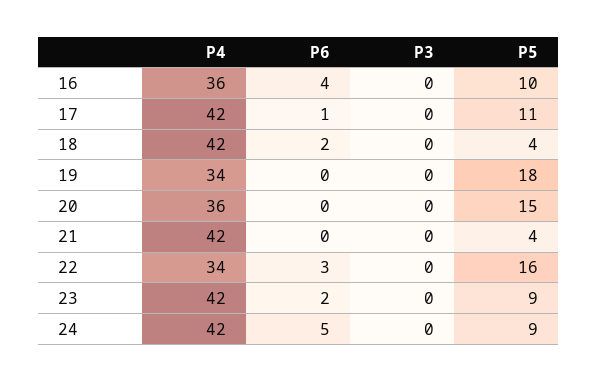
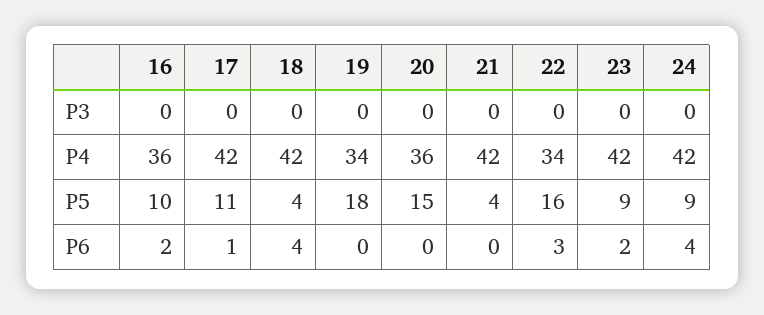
P6, 16: 4 -> 2
P6, 18: 2 -> 4
P6, 24: 5 -> 4

